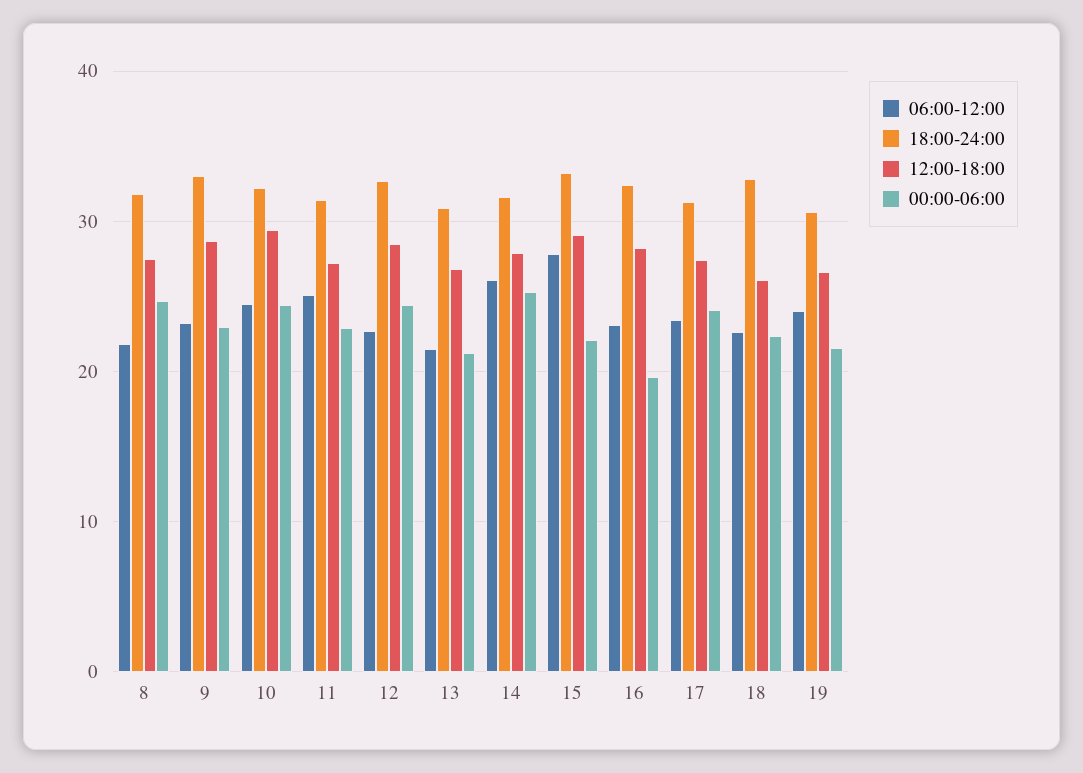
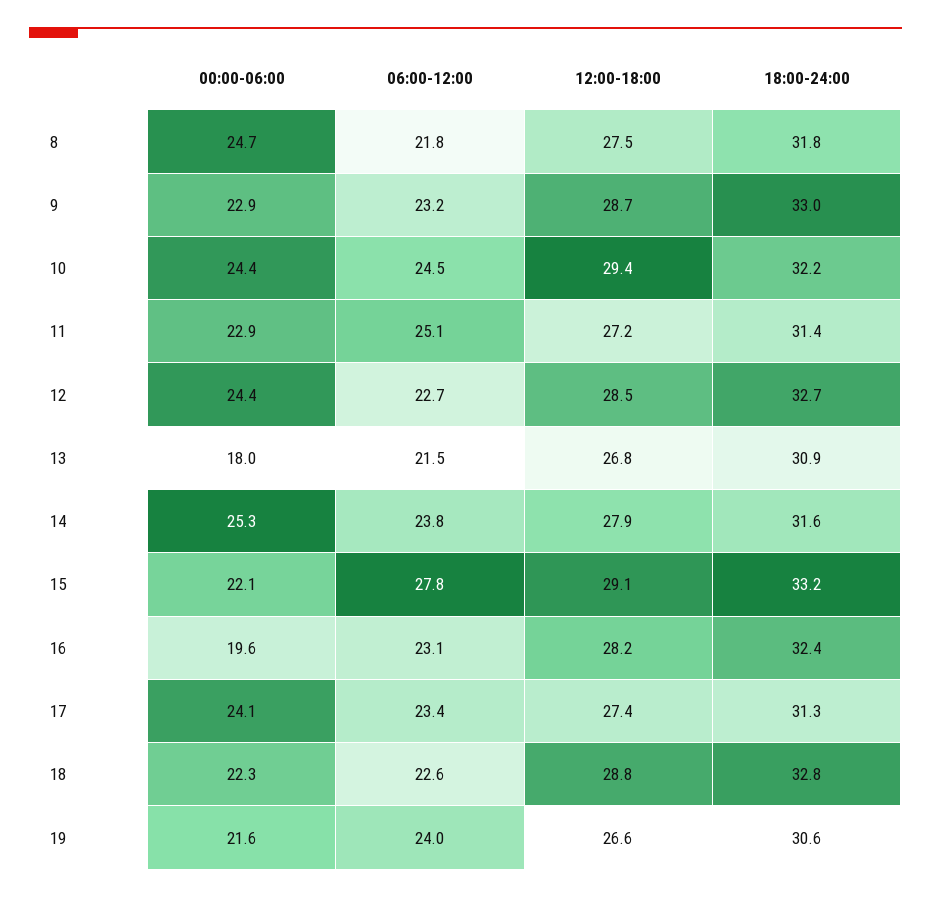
00:00-06:00, 13: 21 -> 18
06:00-12:00, 14: 26 -> 23.8
12:00-18:00, 18: 26 -> 28.8

